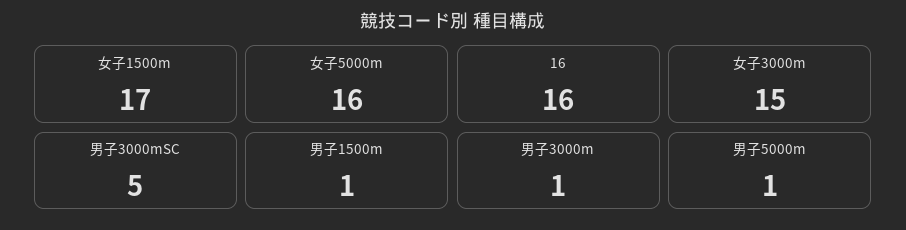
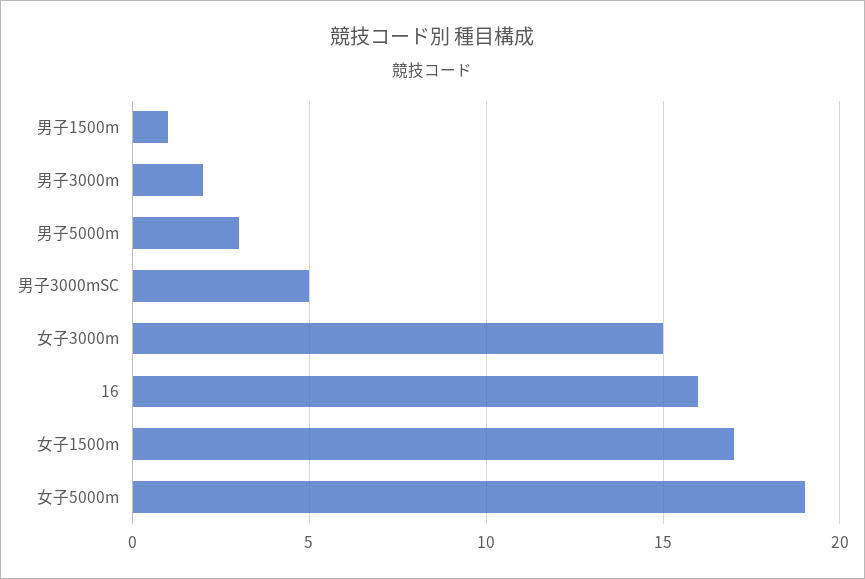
女子5000m: 16 -> 19
男子3000m: 1 -> 2
男子5000m: 1 -> 3

